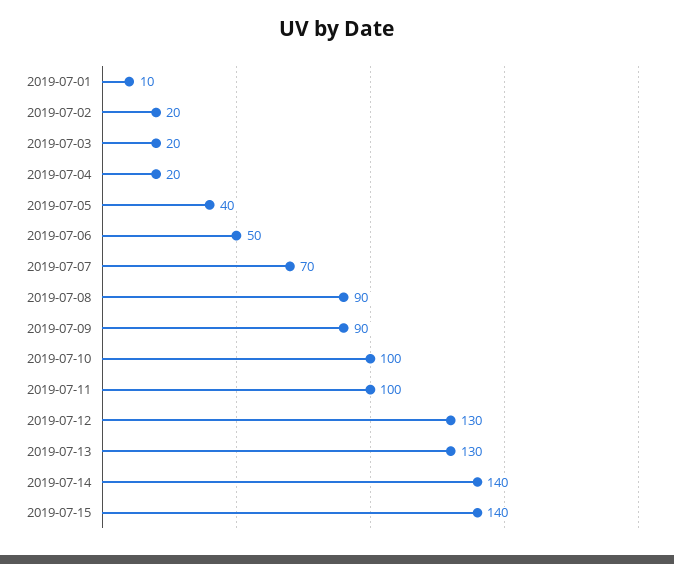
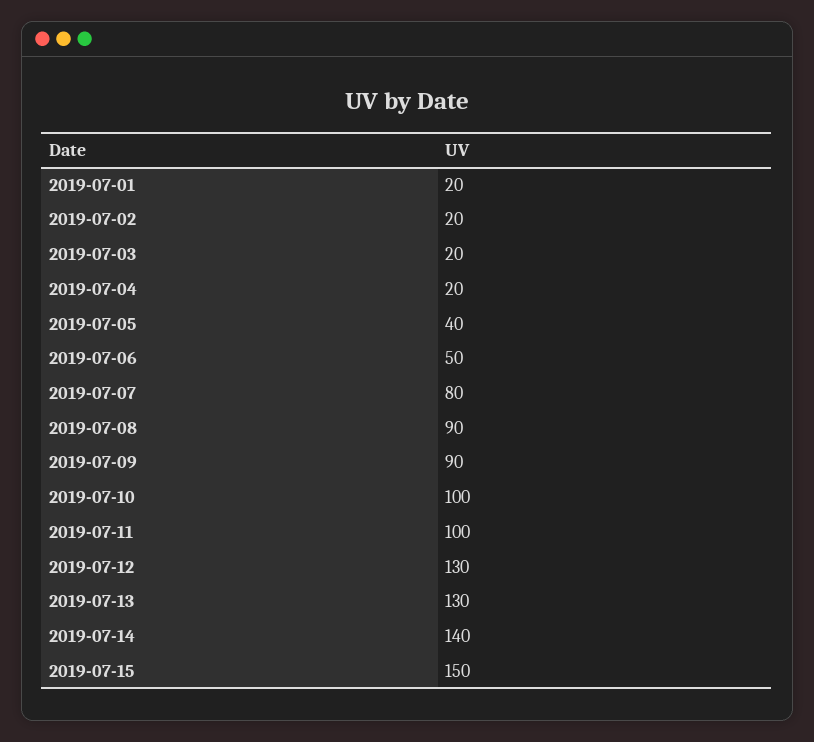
2019-07-01: 10 -> 20
2019-07-07: 70 -> 80
2019-07-15: 140 -> 150

